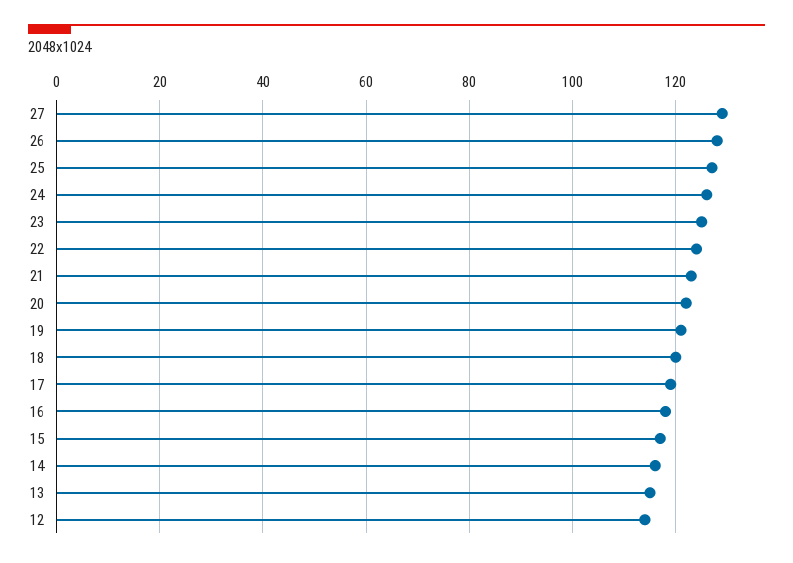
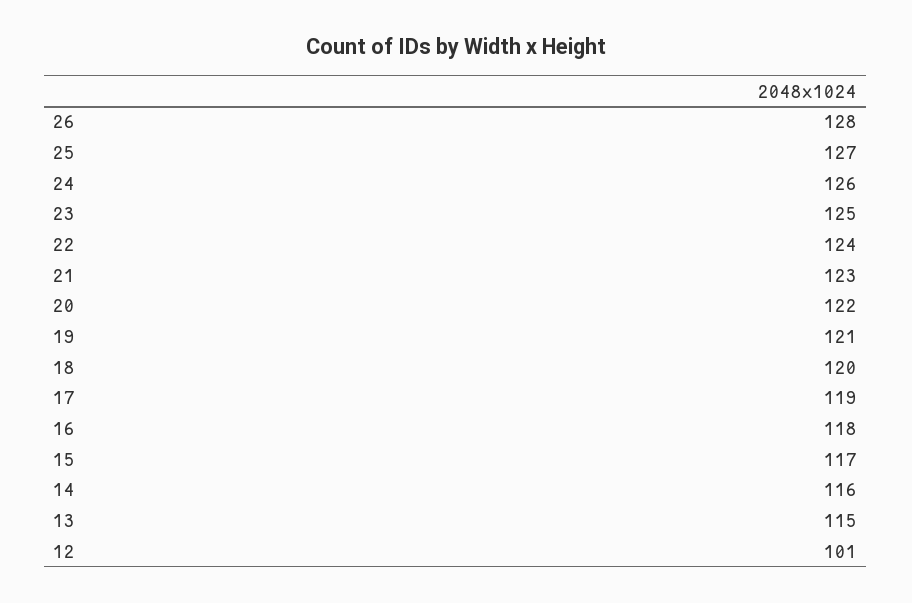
27: 130 -> none
12: 115 -> 101

